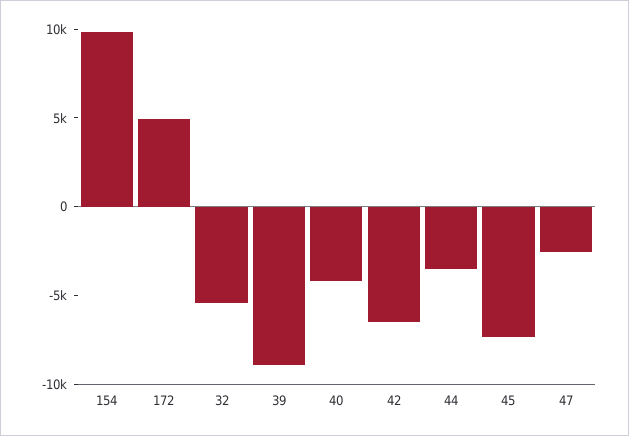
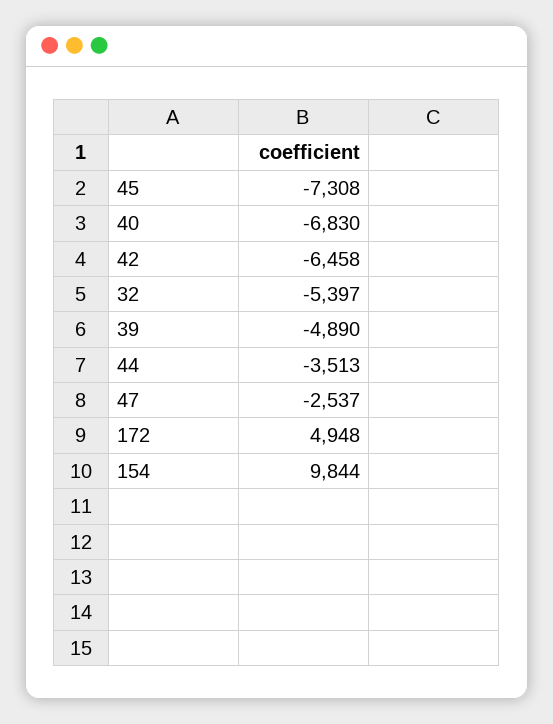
39: -9000 -> -4890
40: -4000 -> -6830

